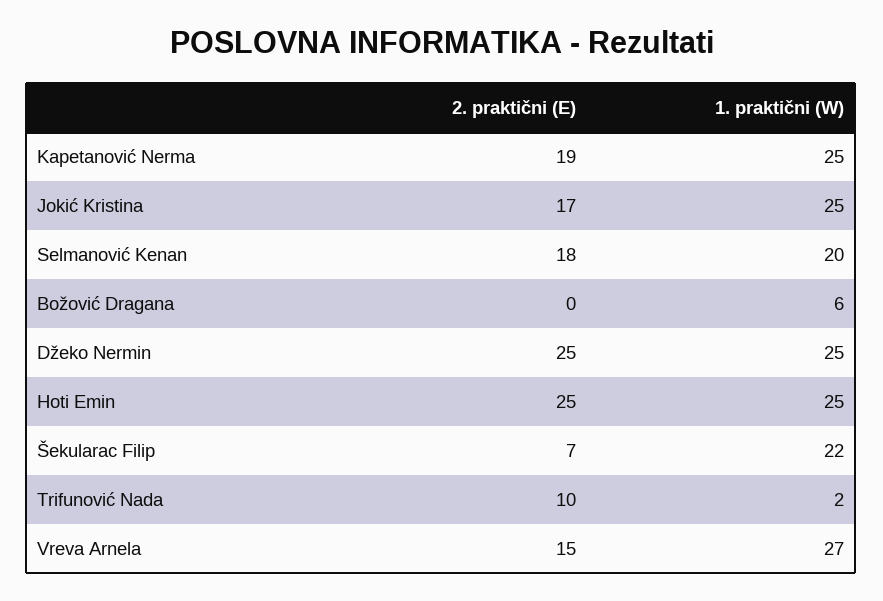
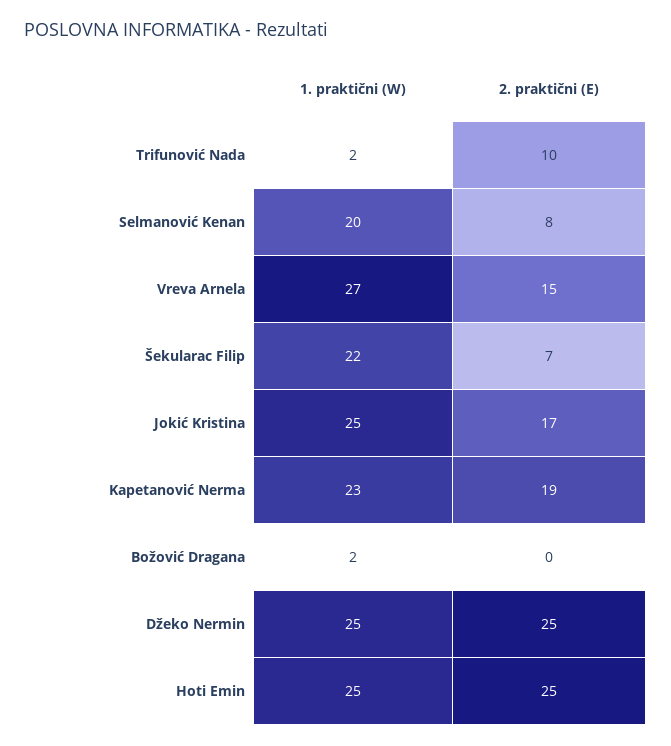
1. praktični (W), Kapetanović Nerma: 25 -> 23
2. praktični (E), Selmanović Kenan: 18 -> 8
1. praktični (W), Božović Dragana: 6 -> 2

